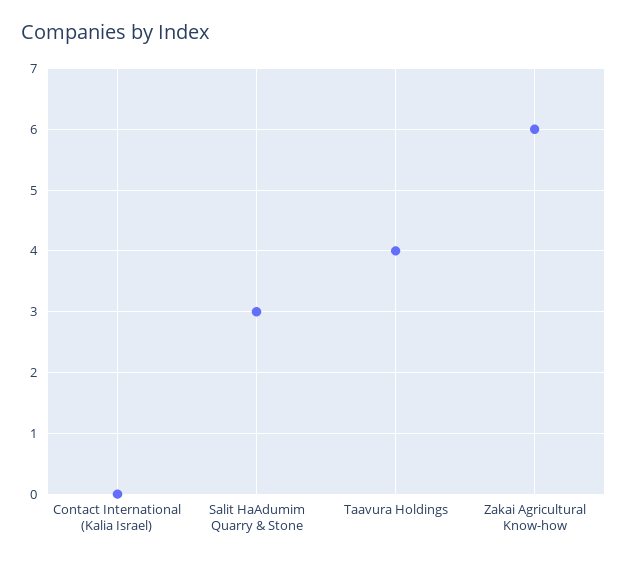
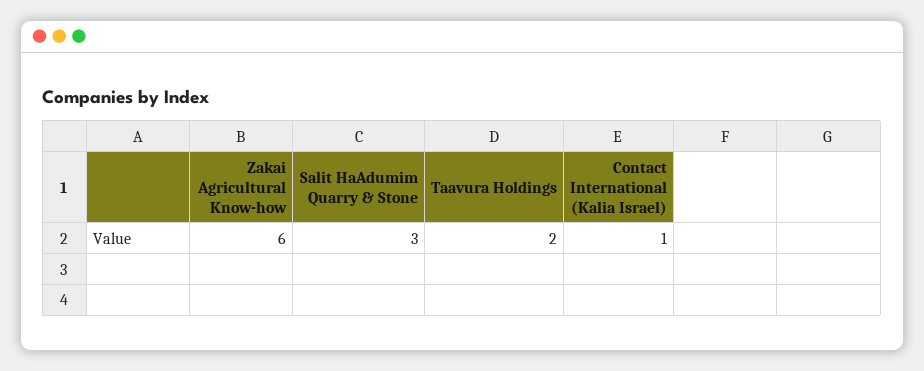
Contact International (Kalia Israel): 0 -> 1
Taavura Holdings: 4 -> 2

